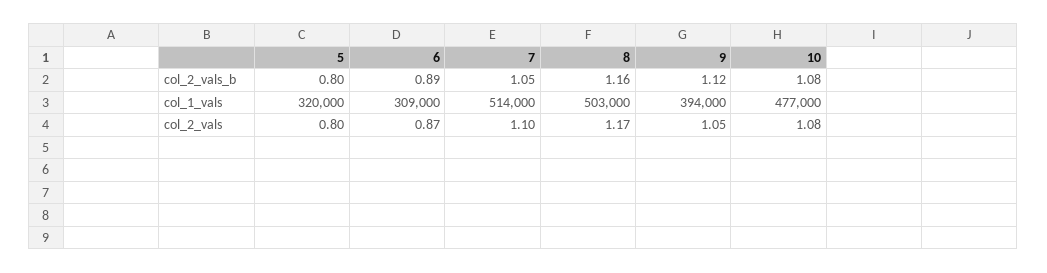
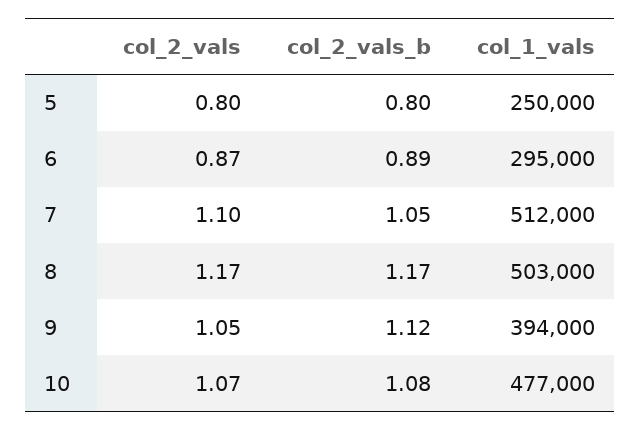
8, col_2_vals_b: 1.16 -> 1.17
5, col_1_vals: 320000 -> 250000
6, col_1_vals: 309000 -> 295000
7, col_1_vals: 514000 -> 512000
10, col_2_vals: 1.08 -> 1.07

